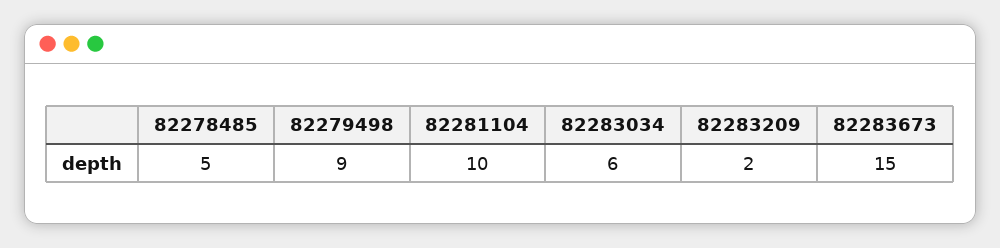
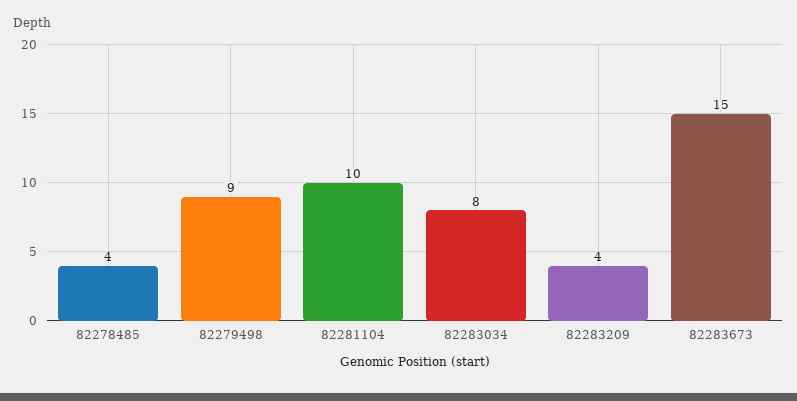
82278485: 5 -> 4
82283034: 6 -> 8
82283209: 2 -> 4

